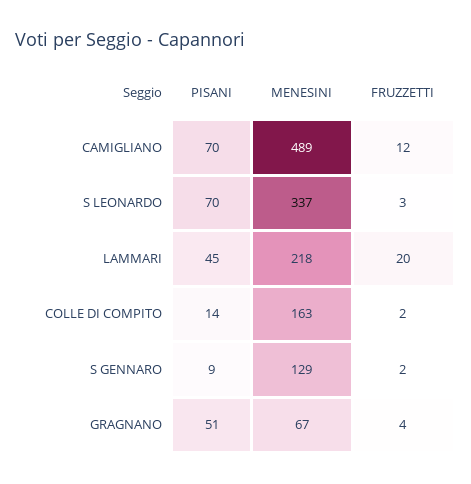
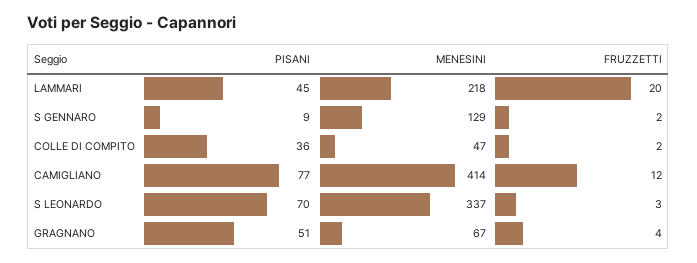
PISANI, CAMIGLIANO: 70 -> 77
MENESINI, CAMIGLIANO: 489 -> 414
PISANI, COLLE DI COMPITO: 14 -> 36
MENESINI, COLLE DI COMPITO: 163 -> 47

